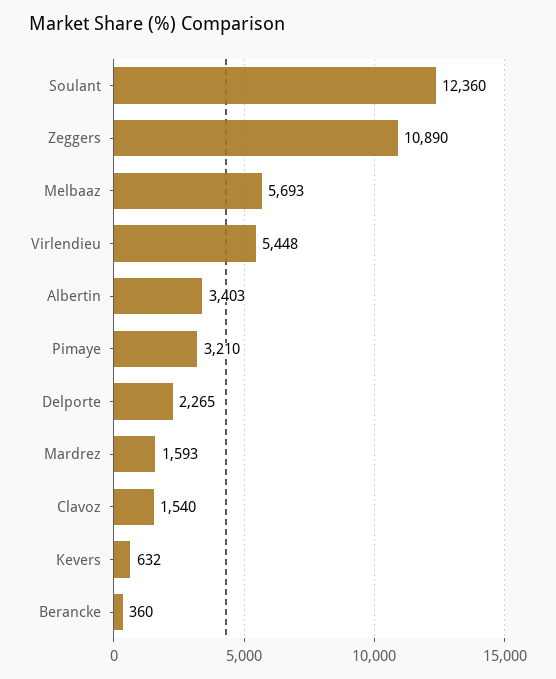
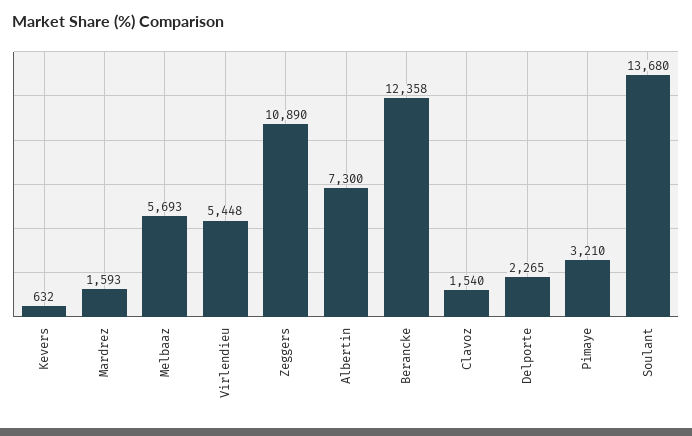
Soulant: 12360 -> 13680
Albertin: 3403 -> 7300
Berancke: 360 -> 12358

